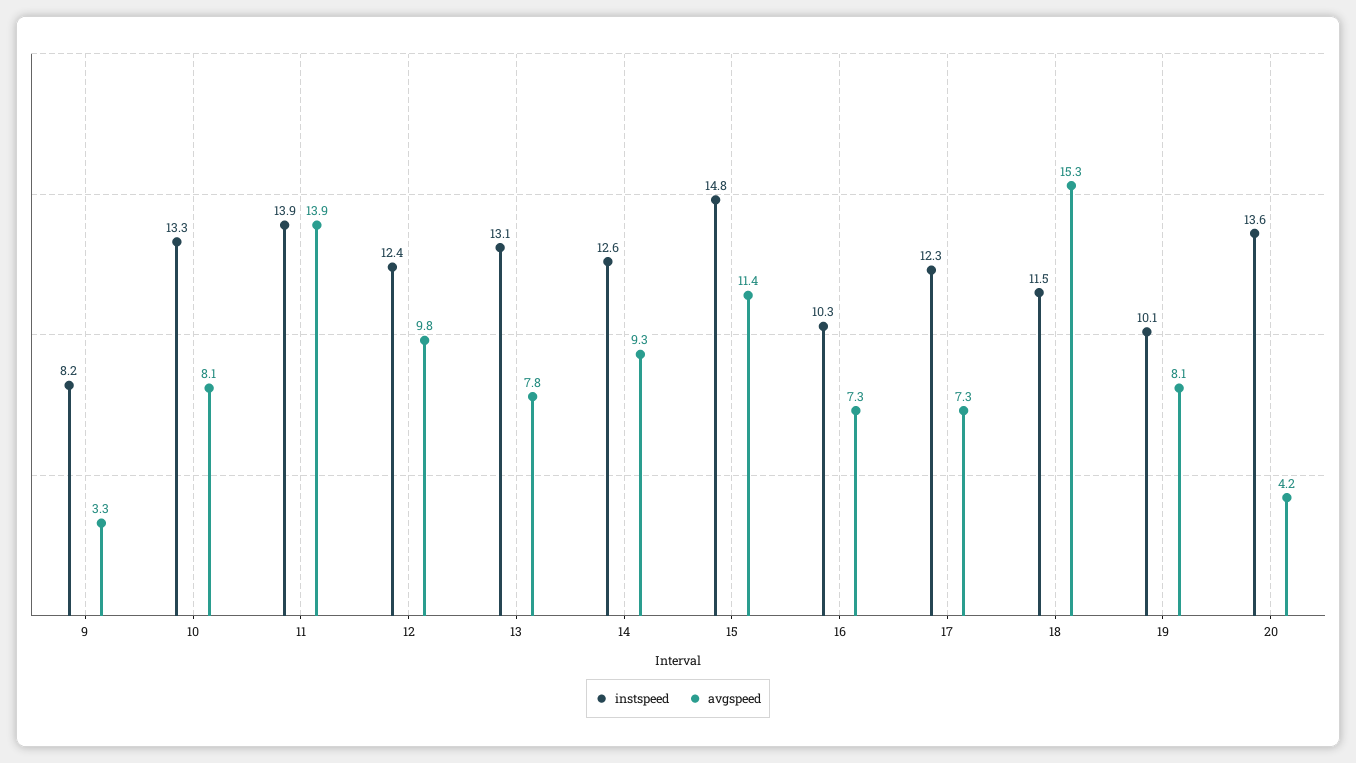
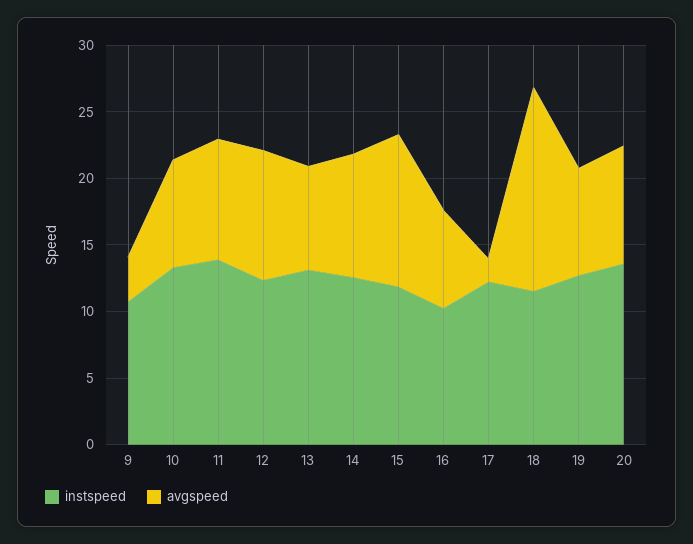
instspeed, 9: 8.2 -> 11
avgspeed, 11: 13.9 -> 9
instspeed, 15: 14.8 -> 12
avgspeed, 17: 7.3 -> 2
instspeed, 19: 10.1 -> 13
avgspeed, 20: 4.2 -> 9

